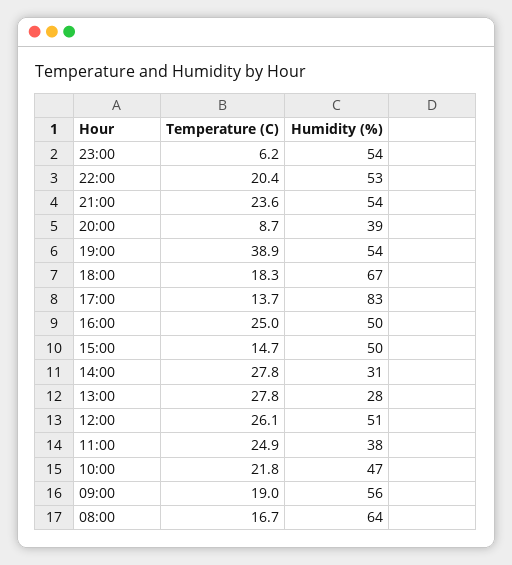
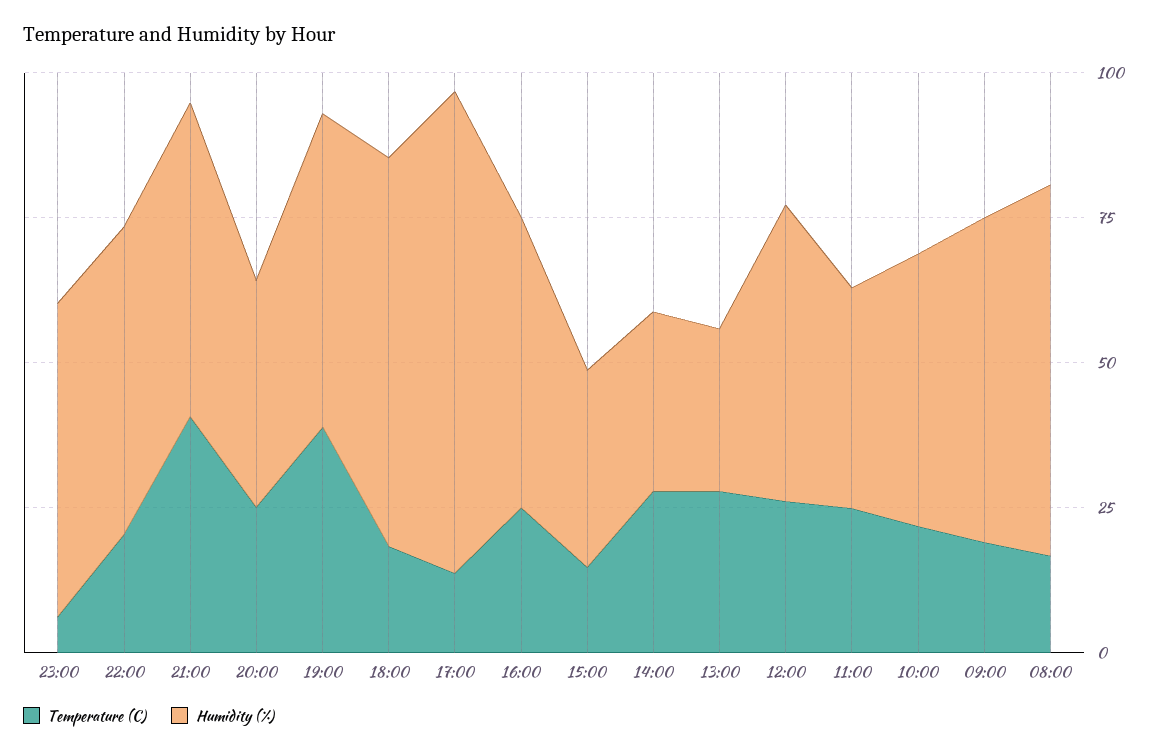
Temperature (C), 21:00: 23.6 -> 40
Temperature (C), 20:00: 8.7 -> 25
Humidity (%), 15:00: 50 -> 35

